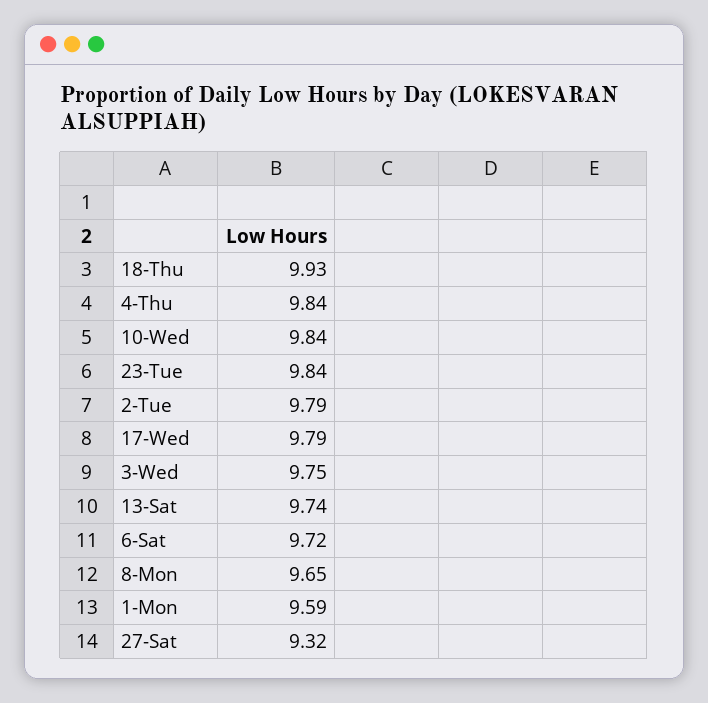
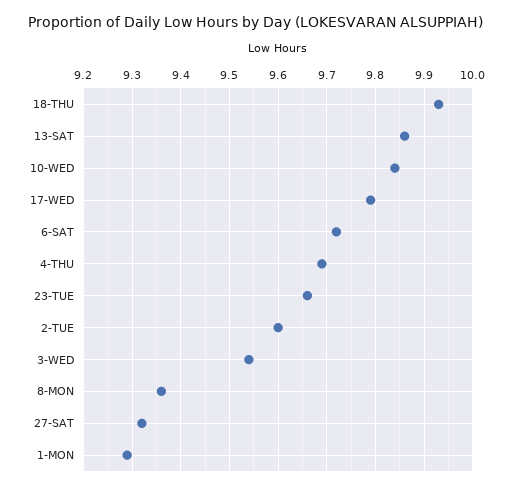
4-Thu: 9.84 -> 9.7
23-Tue: 9.84 -> 9.65
2-Tue: 9.79 -> 9.6
3-Wed: 9.75 -> 9.55
13-Sat: 9.74 -> 9.85
8-Mon: 9.65 -> 9.35
1-Mon: 9.59 -> 9.3

